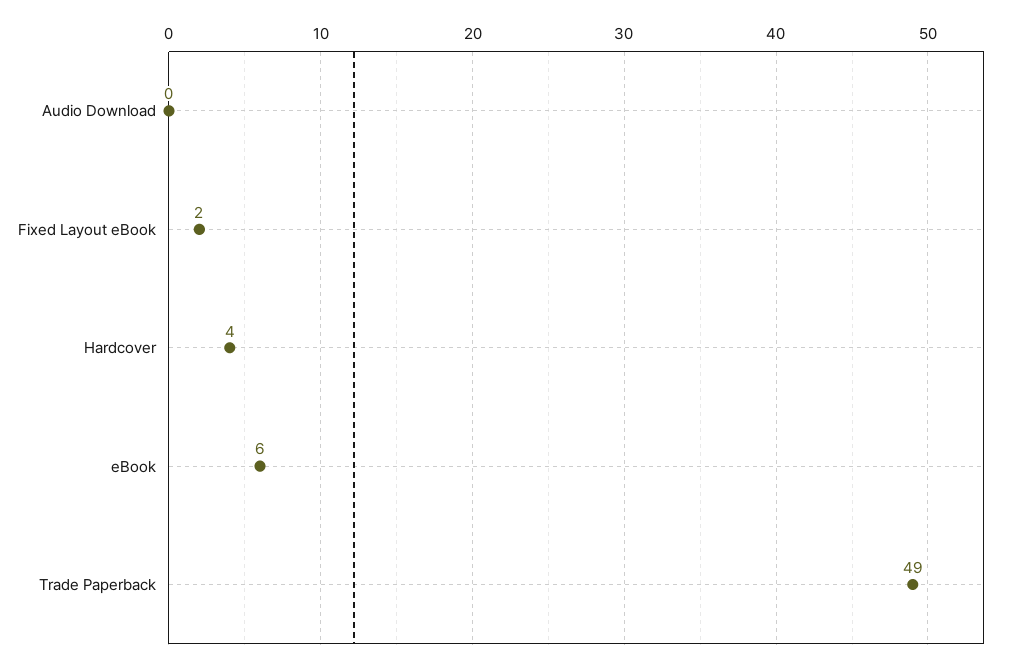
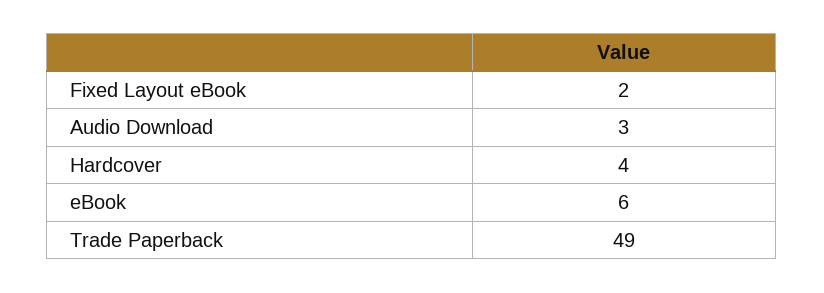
Audio Download: 0 -> 3

